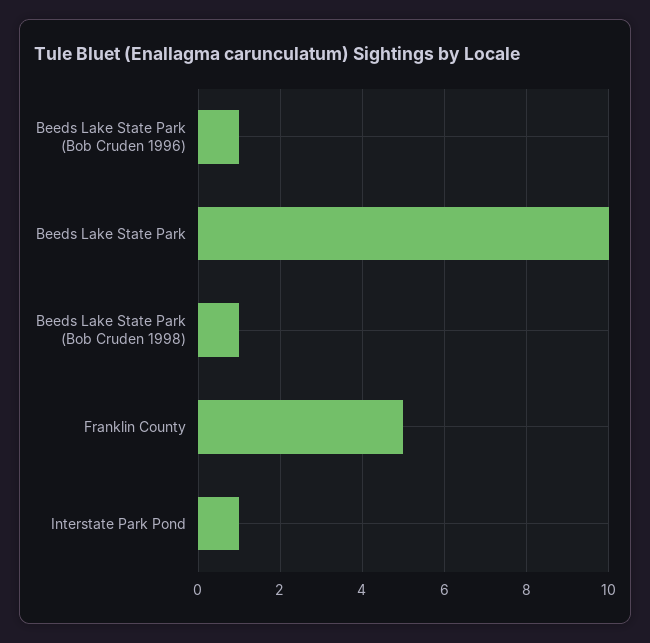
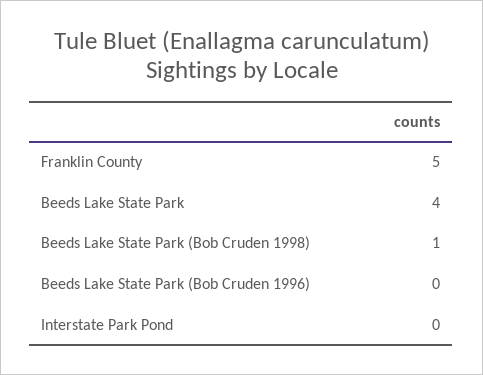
Beeds Lake State Park (Bob Cruden 1996): 1 -> 0
Beeds Lake State Park: 10 -> 4
Interstate Park Pond: 1 -> 0

